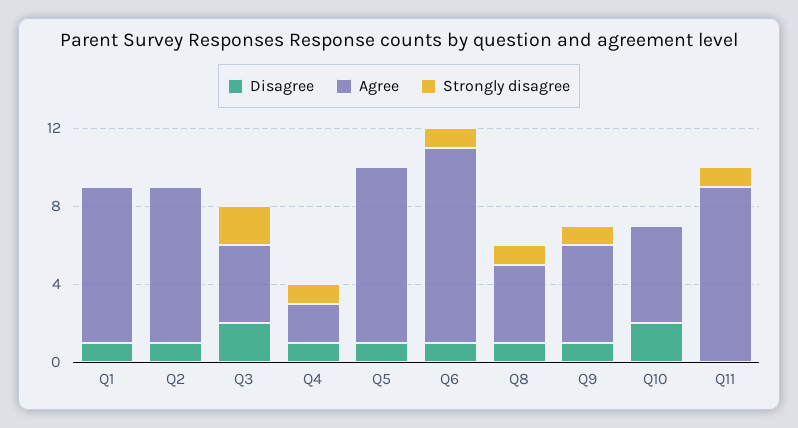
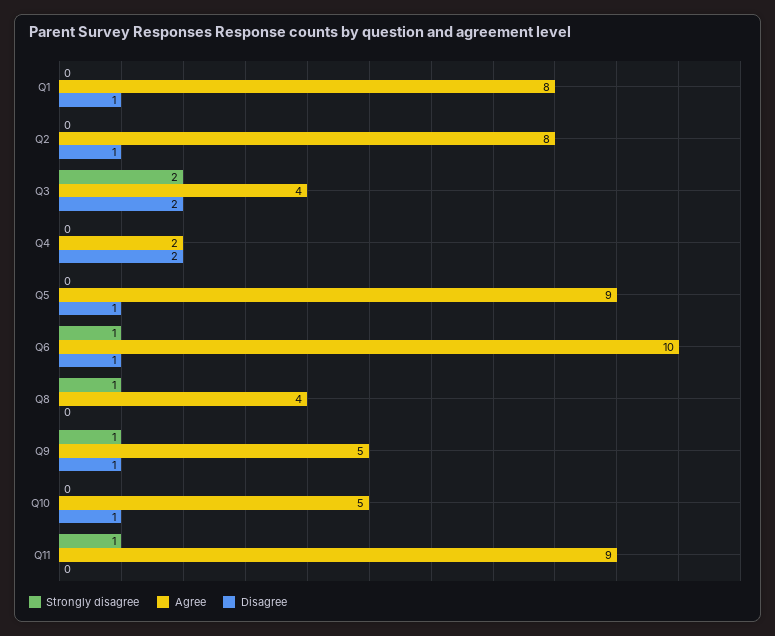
Disagree, Q4: 1 -> 2
Strongly disagree, Q4: 1 -> 0
Disagree, Q8: 1 -> 0
Disagree, Q10: 2 -> 1

